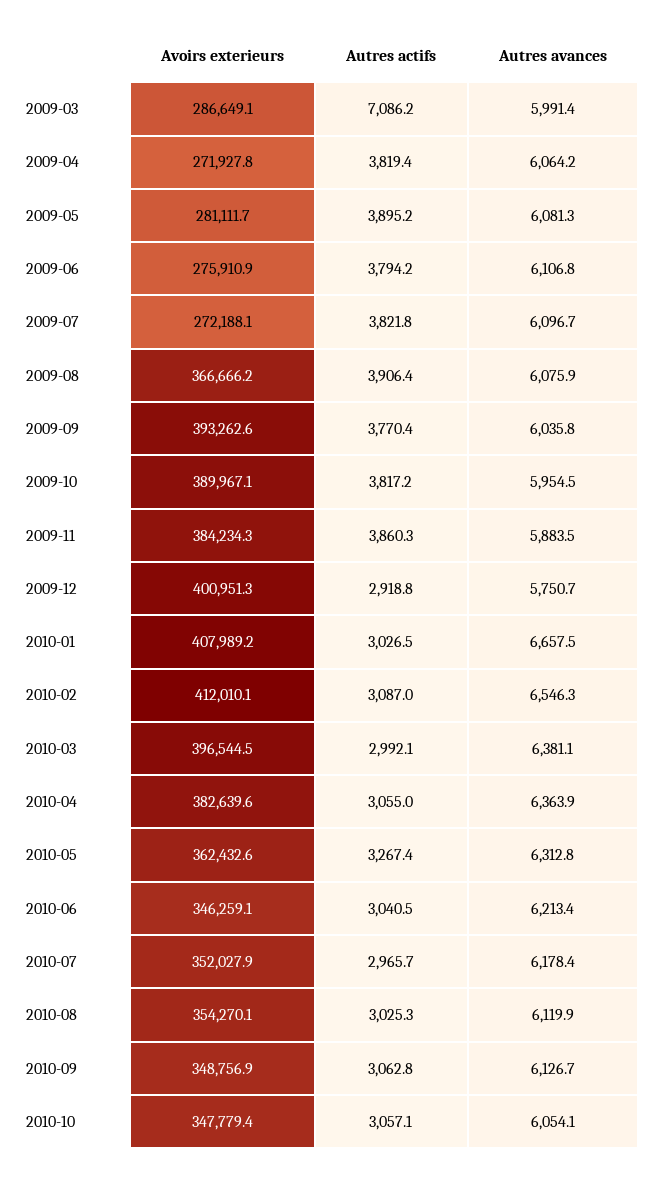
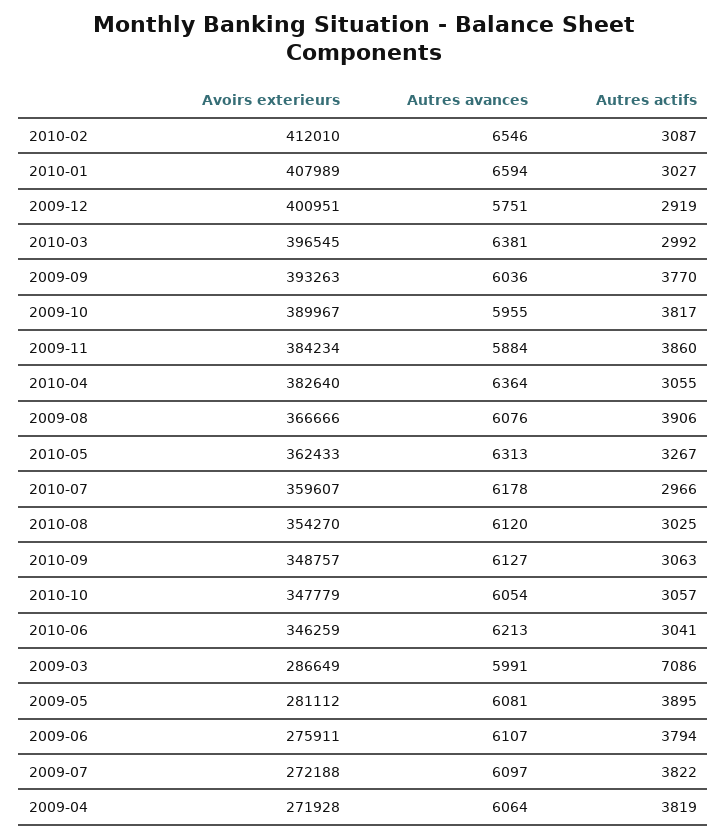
Autres avances, 2010-01: 6657.5 -> 6594
Avoirs exterieurs, 2010-07: 352027.9 -> 359607

